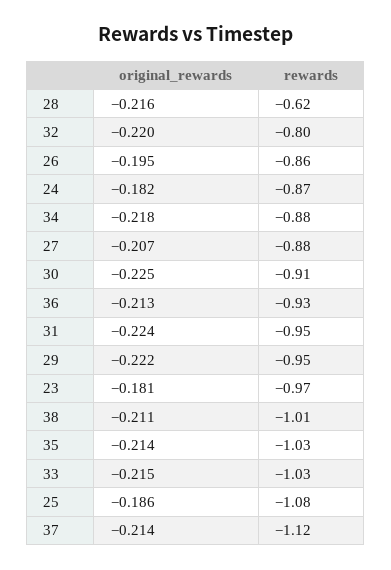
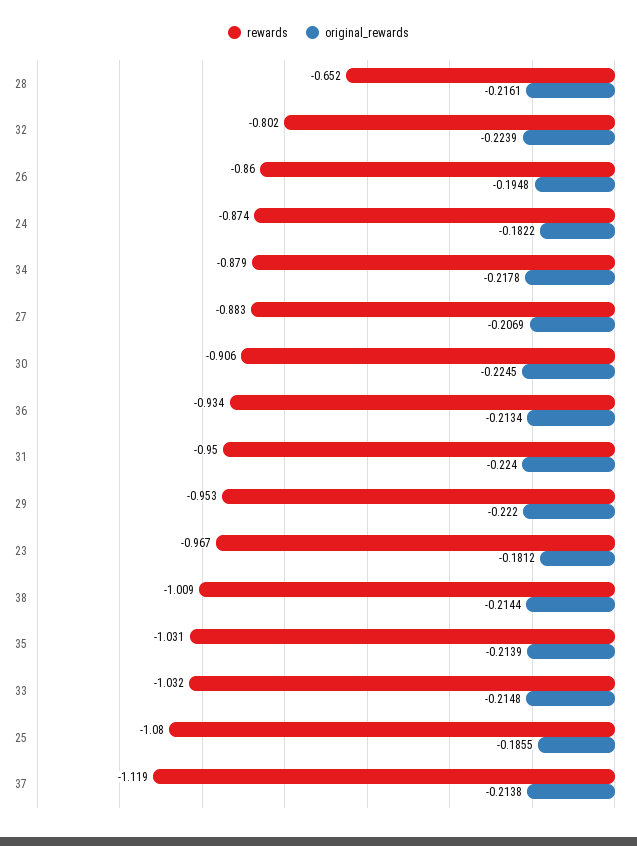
rewards, 28: -0.62 -> -0.652
original_rewards, 32: -0.22 -> -0.2239
original_rewards, 38: -0.211 -> -0.2144

